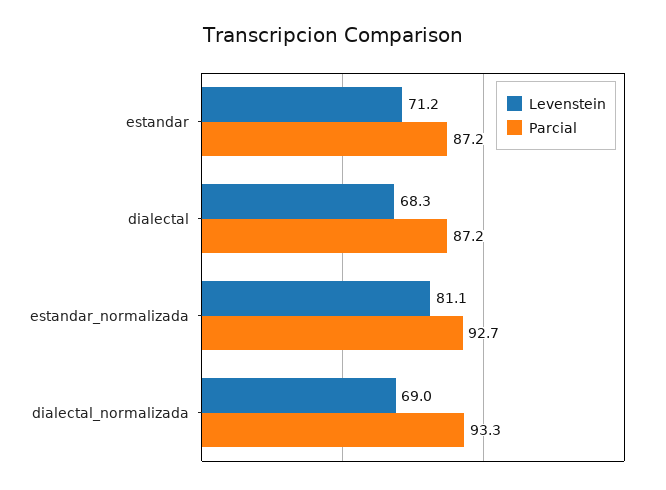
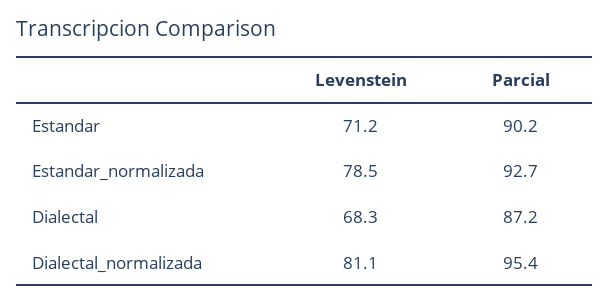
Parcial, estandar: 87.2 -> 90.2
Levenstein, estandar_normalizada: 81.1 -> 78.5
Levenstein, dialectal_normalizada: 69 -> 81.1
Parcial, dialectal_normalizada: 93.3 -> 95.4

